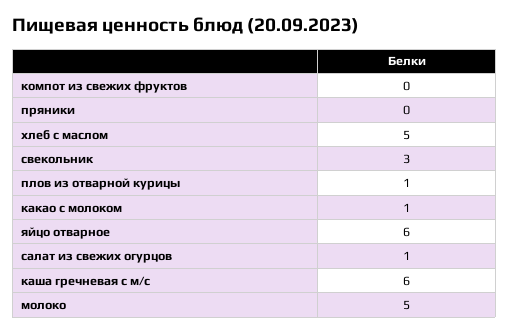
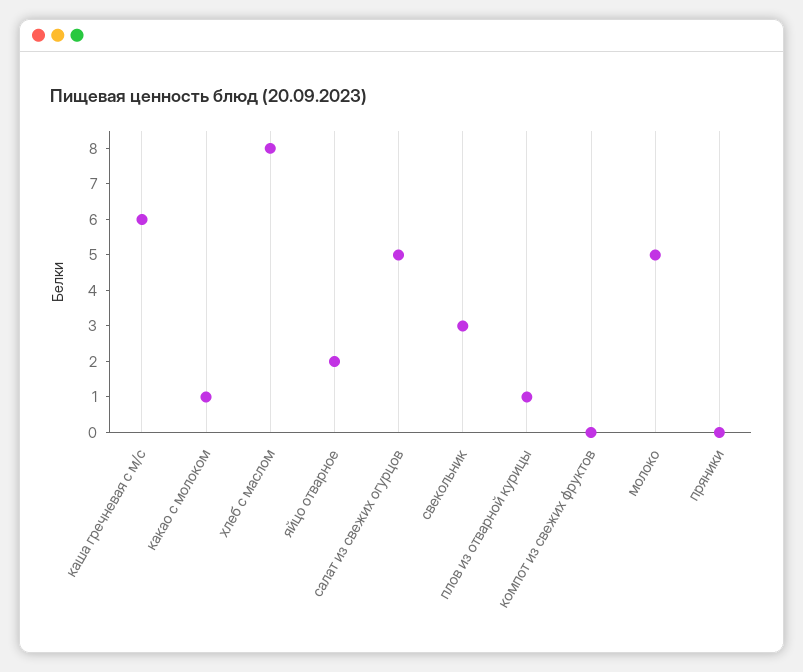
хлеб с маслом: 5 -> 8
яйцо отварное: 6 -> 2
салат из свежих огурцов: 1 -> 5

